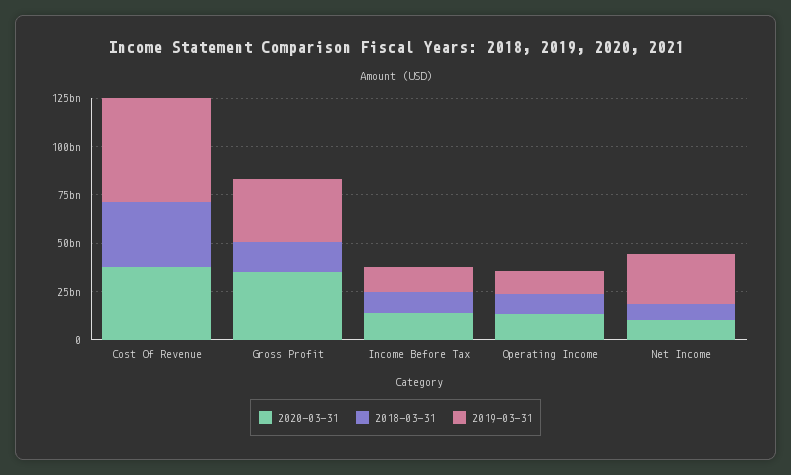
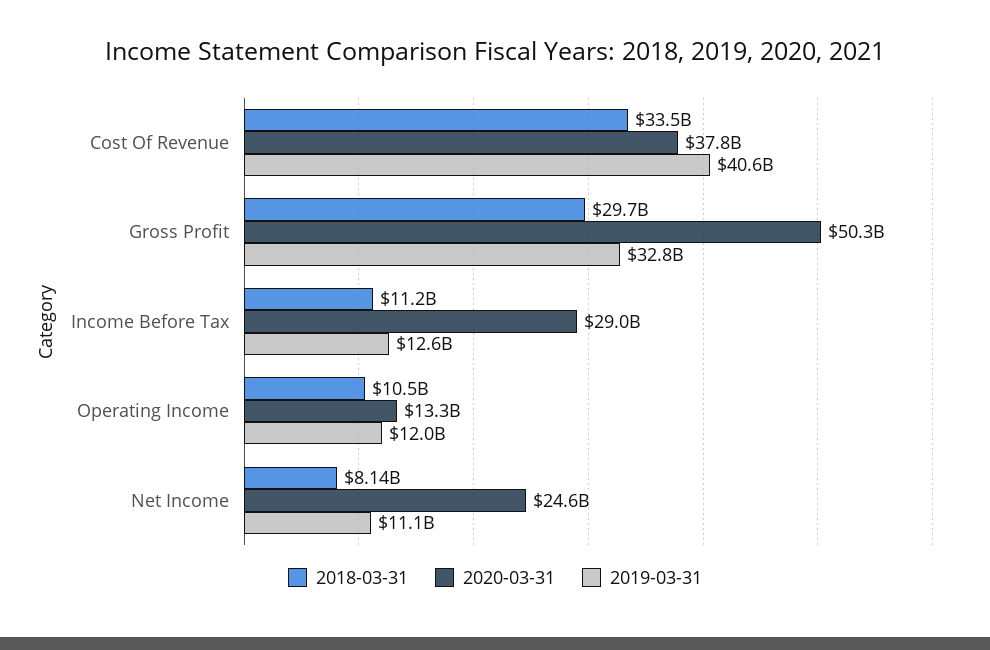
2019-03-31, Cost Of Revenue: 55000000000 -> 40600000000
2020-03-31, Gross Profit: 35000000000 -> 50300000000
2018-03-31, Gross Profit: 15000000000 -> 29700000000
2020-03-31, Income Before Tax: 15000000000 -> 29000000000
2020-03-31, Net Income: 10000000000 -> 24600000000
2019-03-31, Net Income: 25000000000 -> 11100000000

